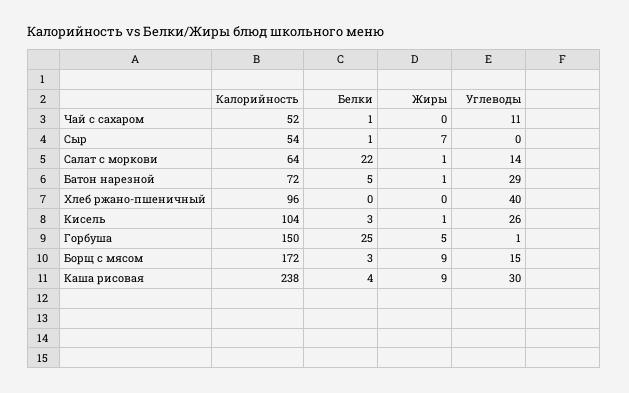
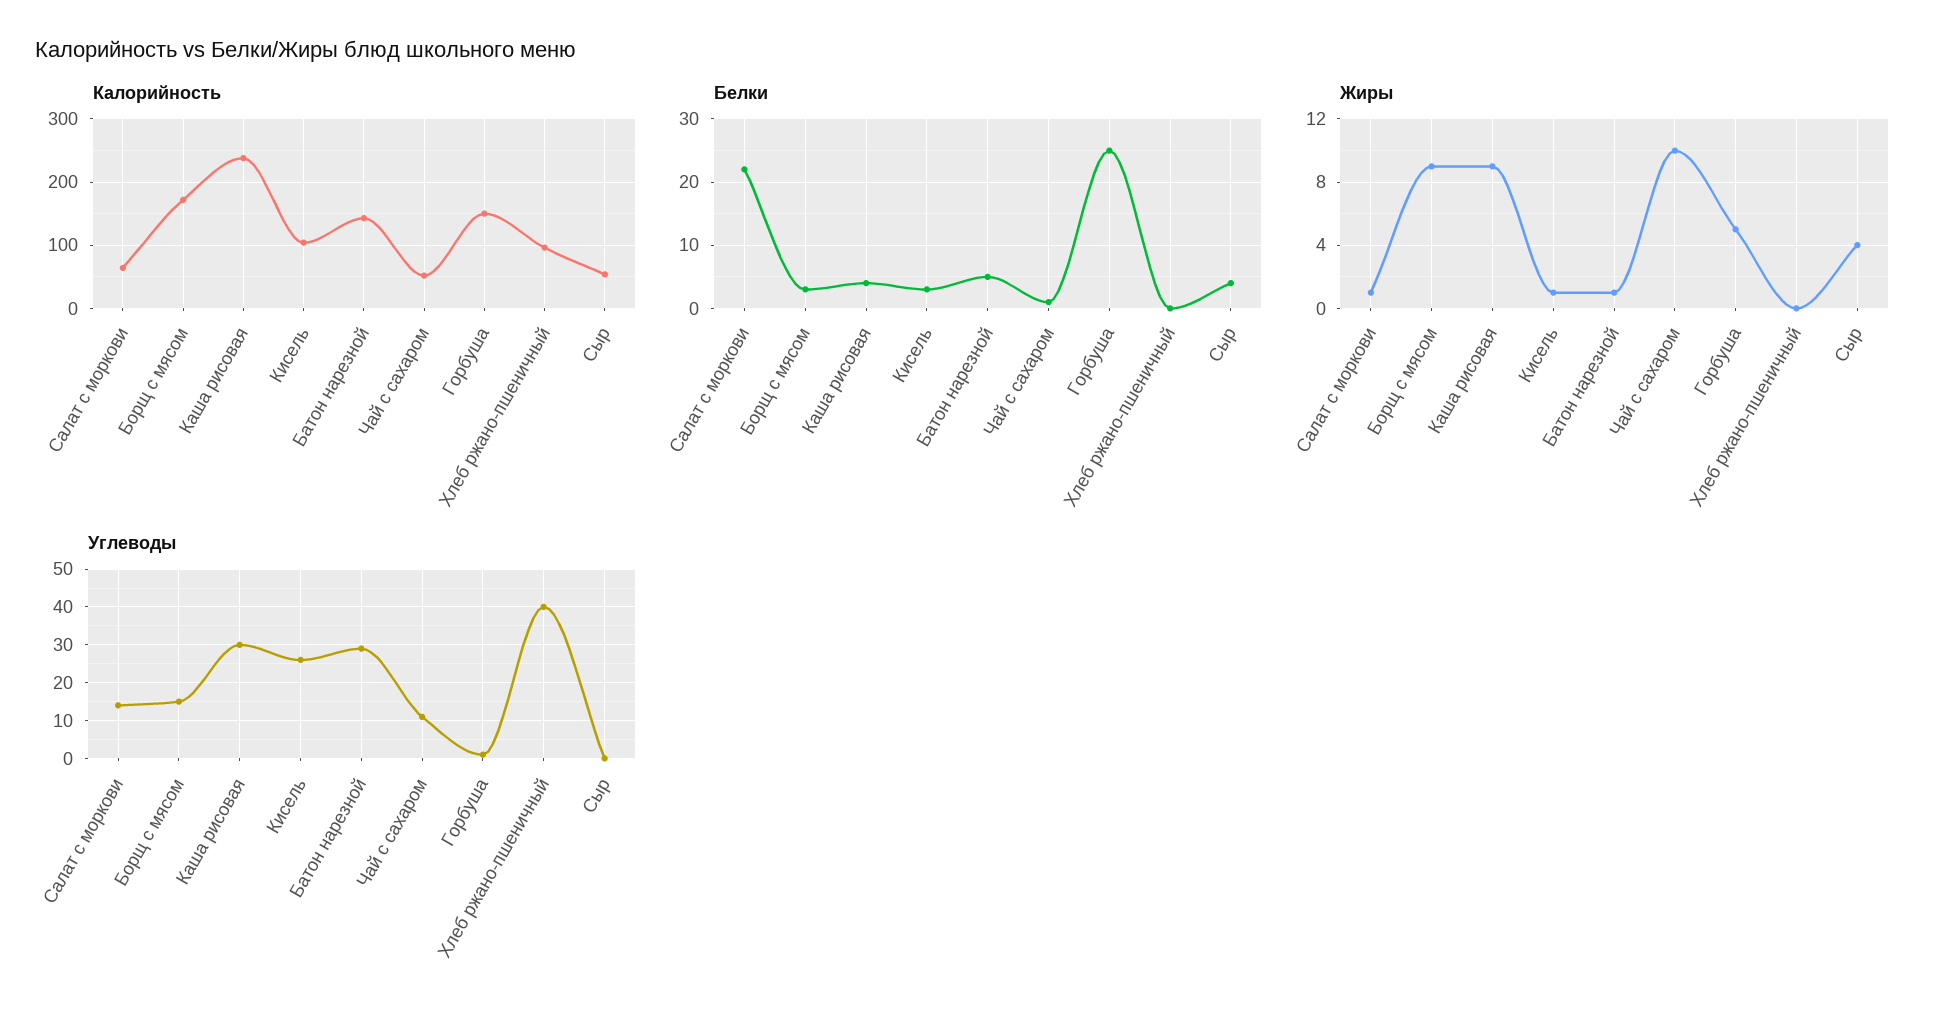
Жиры, Чай с сахаром: 0 -> 10
Белки, Сыр: 1 -> 4
Жиры, Сыр: 7 -> 4
Калорийность, Батон нарезной: 72 -> 140

